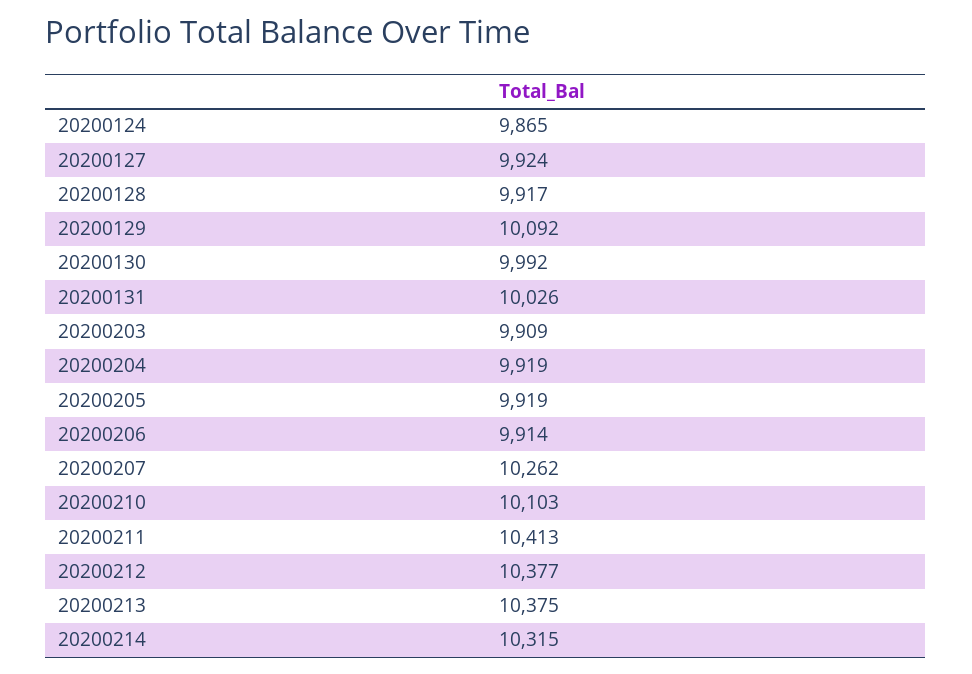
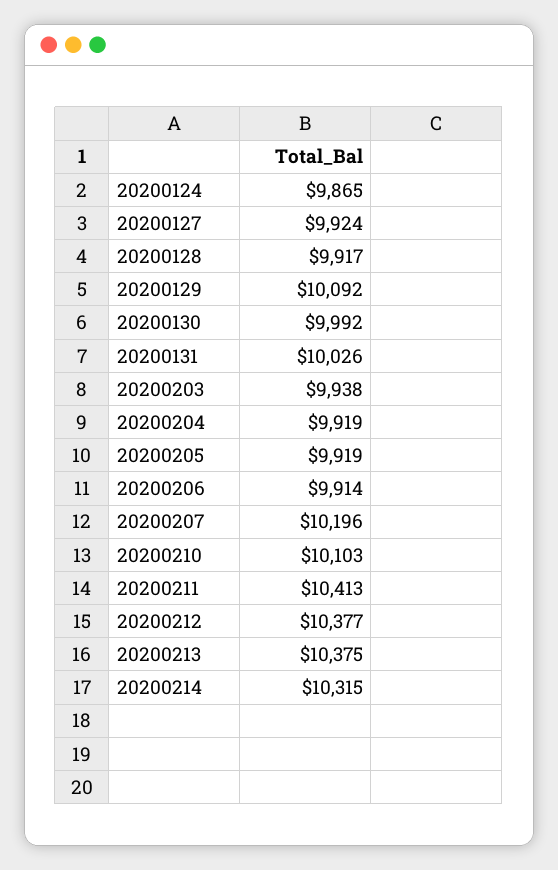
20200203: 9909 -> 9938
20200207: 10262 -> 10196

